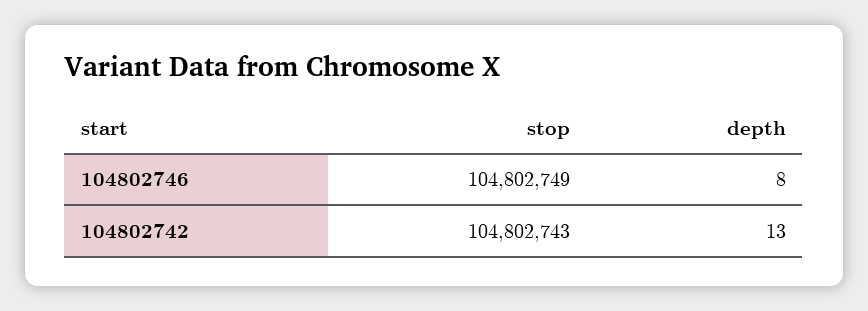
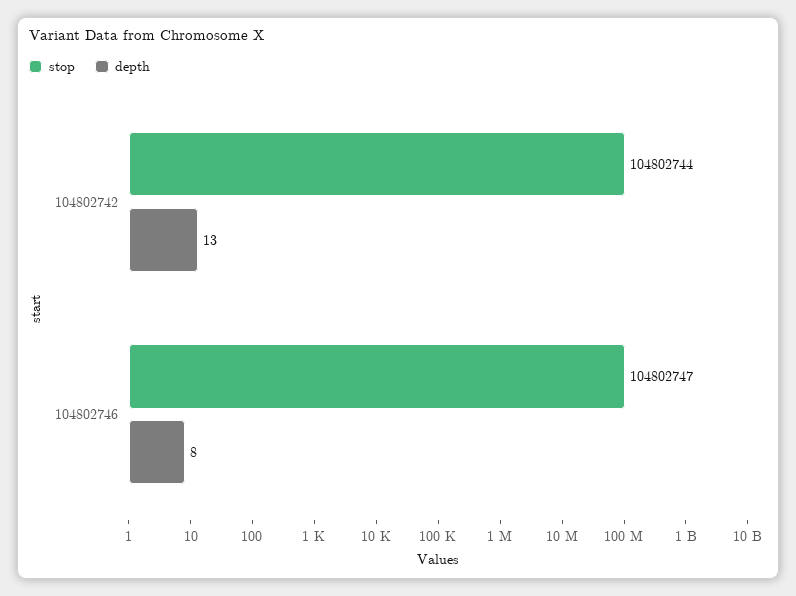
stop, 104802746: 104802749 -> 104802747
stop, 104802742: 104802743 -> 104802744

